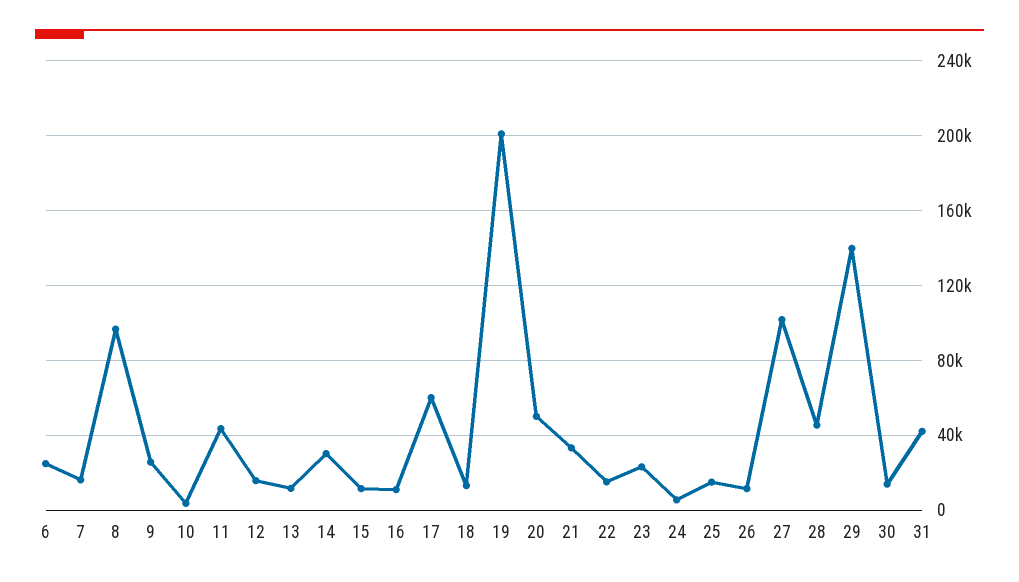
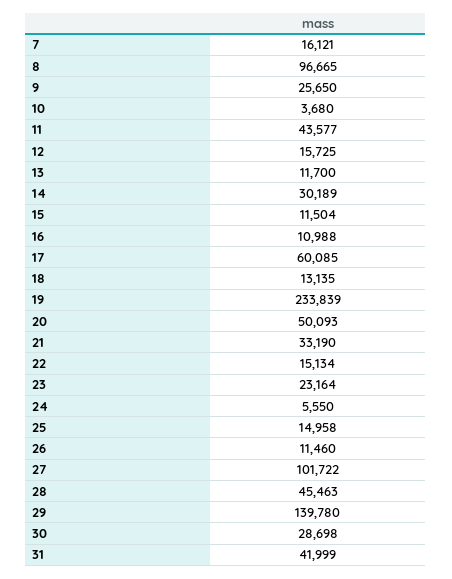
6: 25000 -> none
19: 200000 -> 233839
30: 15000 -> 28698

